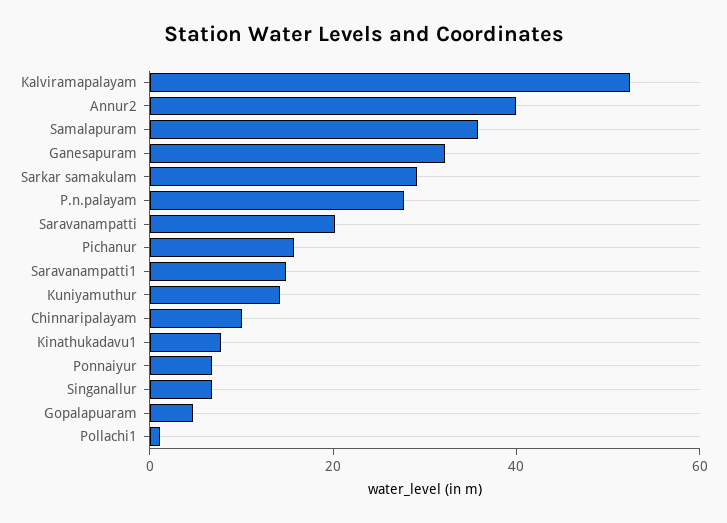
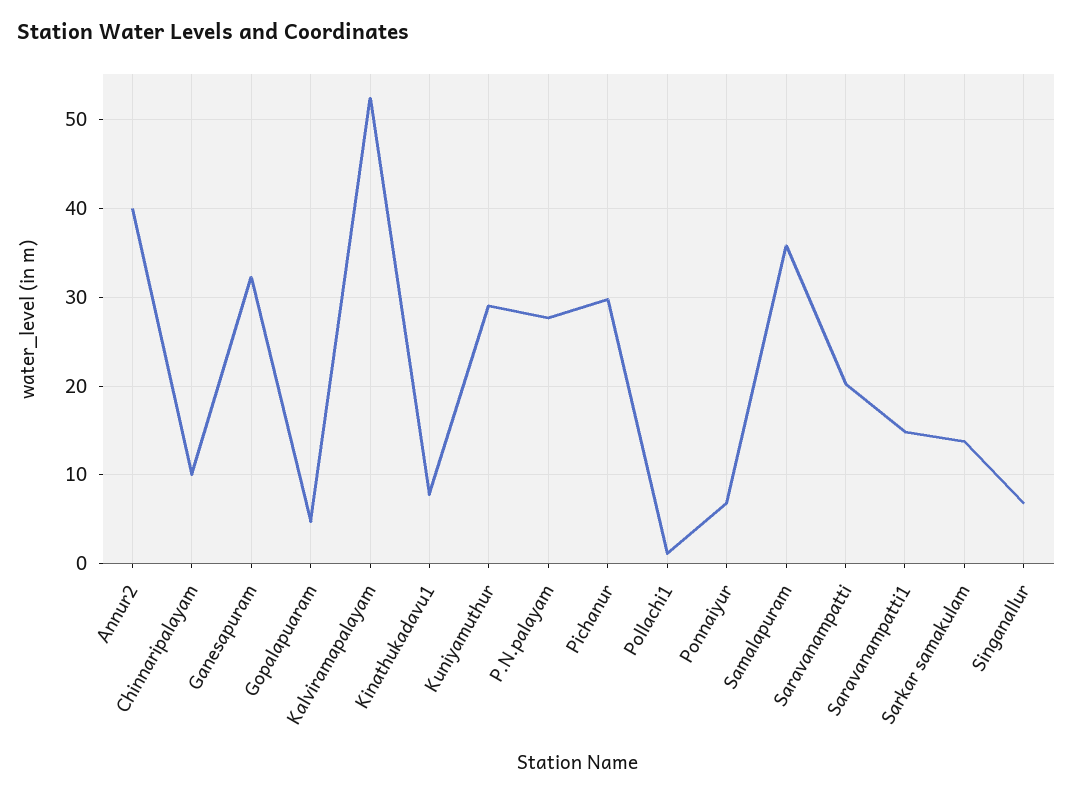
Sarkar samakulam: 30 -> 14
Pichanur: 15 -> 30
Kuniyamuthur: 15 -> 29

